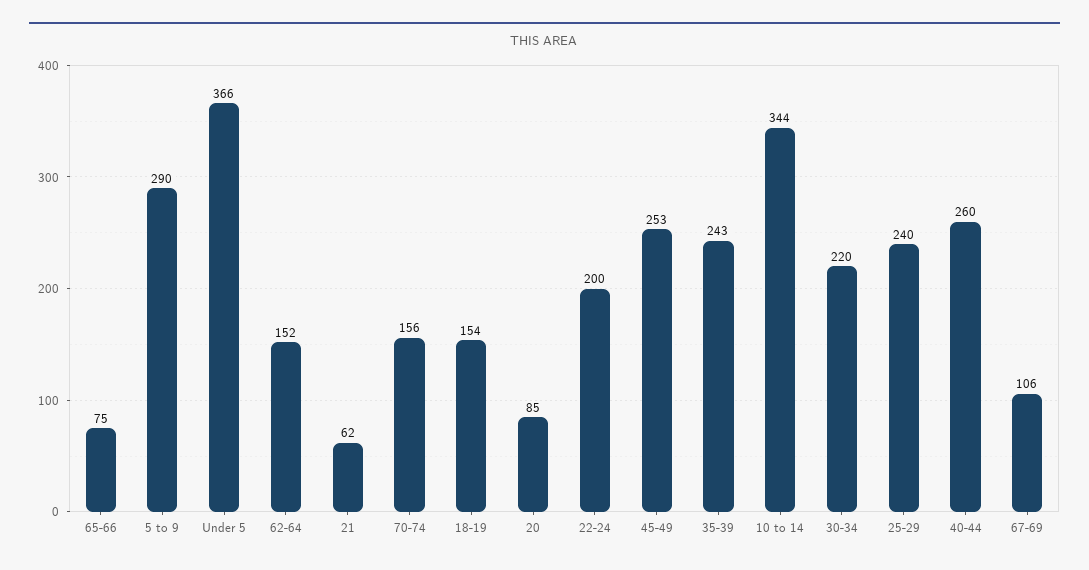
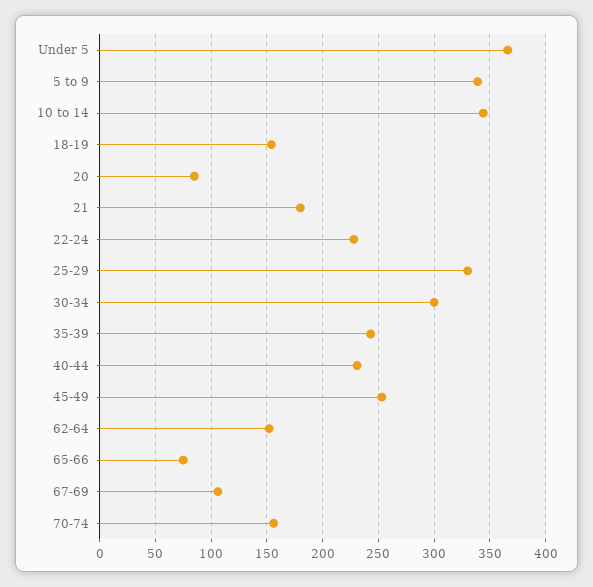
5 to 9: 290 -> 340
21: 62 -> 180
22-24: 200 -> 230
30-34: 220 -> 300
25-29: 240 -> 330
40-44: 260 -> 230

